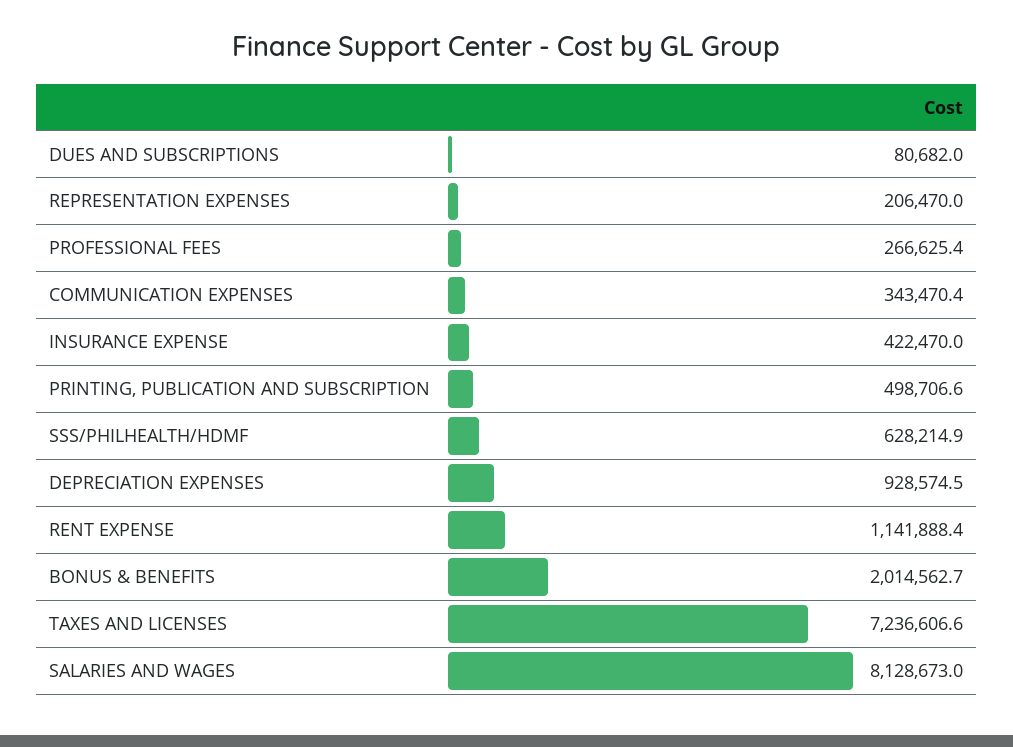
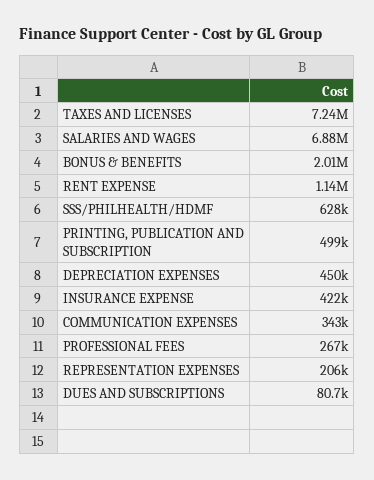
DEPRECIATION EXPENSES: 928574.5 -> 450000
SALARIES AND WAGES: 8128673 -> 6880000

